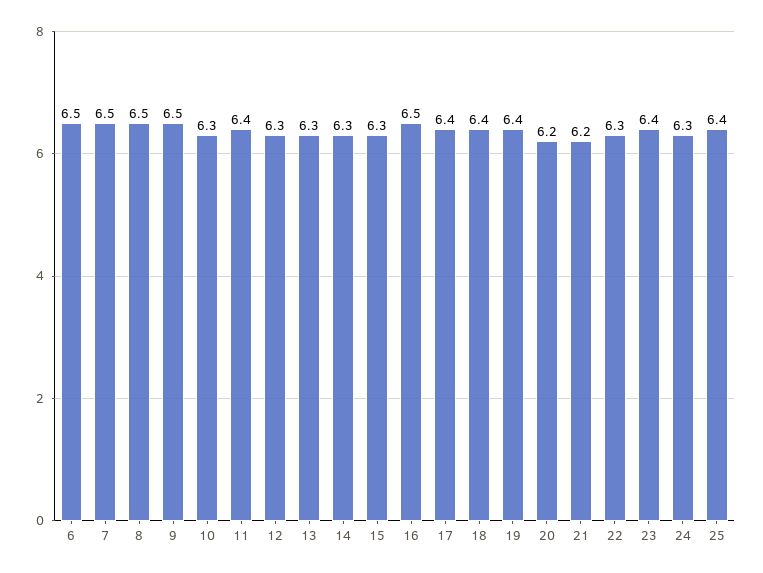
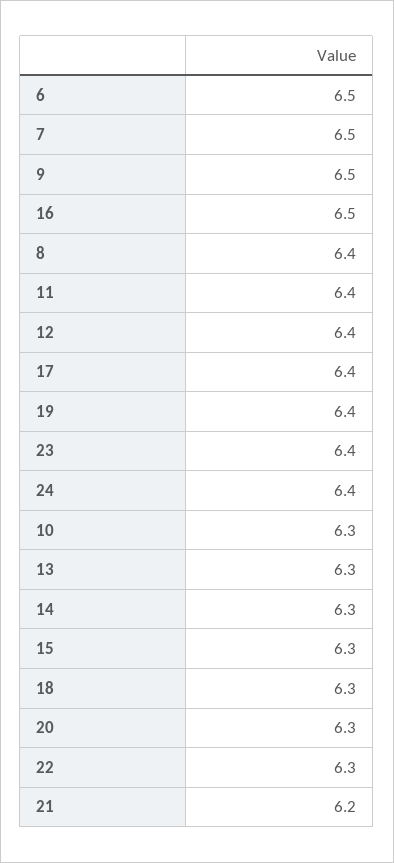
8: 6.5 -> 6.4
12: 6.3 -> 6.4
18: 6.4 -> 6.3
20: 6.2 -> 6.3
24: 6.3 -> 6.4
25: 6.4 -> none

